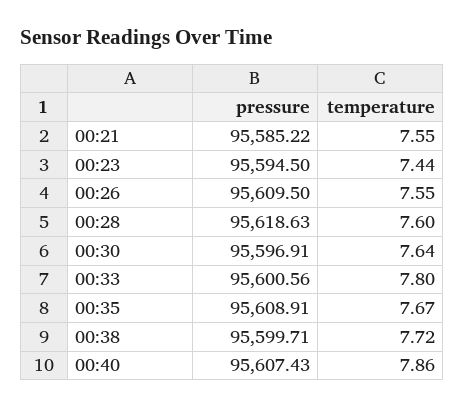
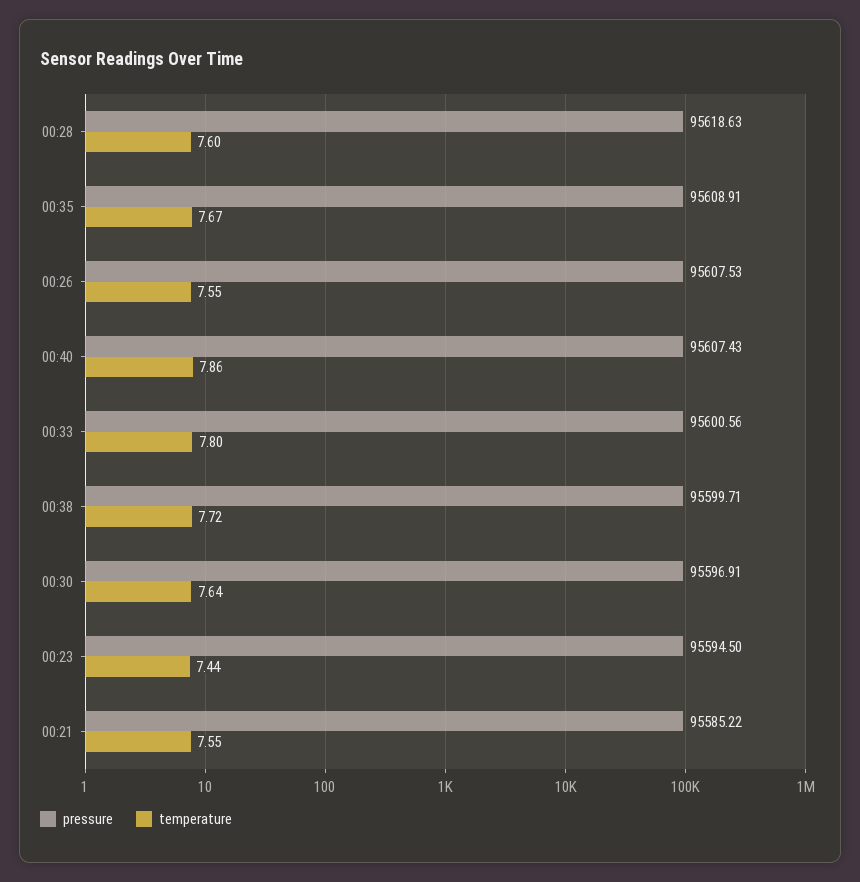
pressure, 00:26: 95609.5 -> 95607.53

